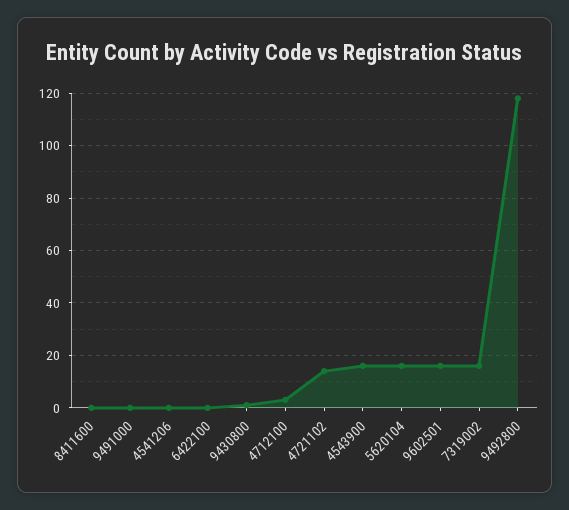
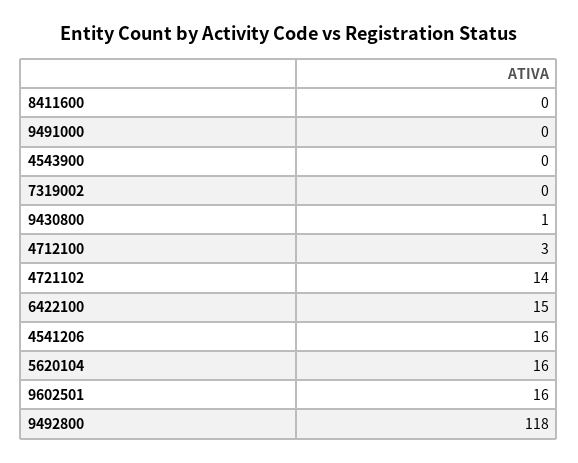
4541206: 0 -> 16
6422100: 0 -> 15
4543900: 15 -> 0
7319002: 15 -> 0

